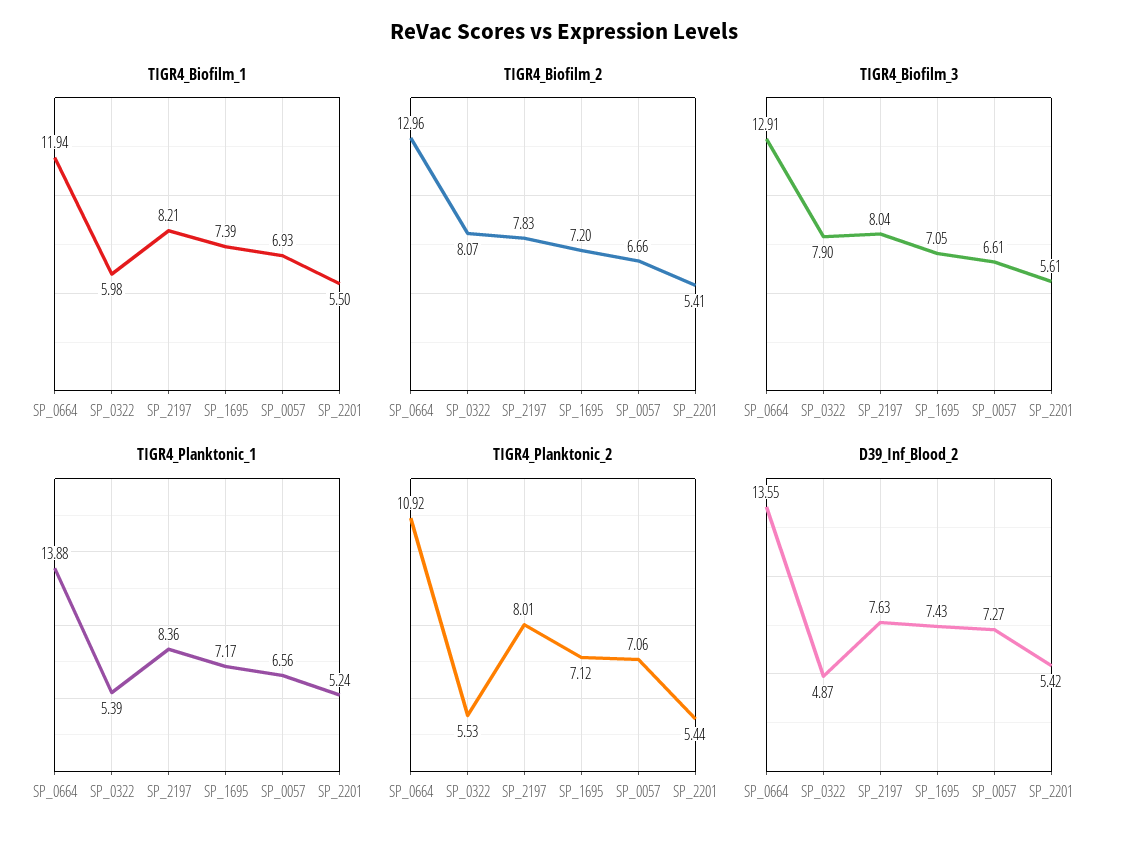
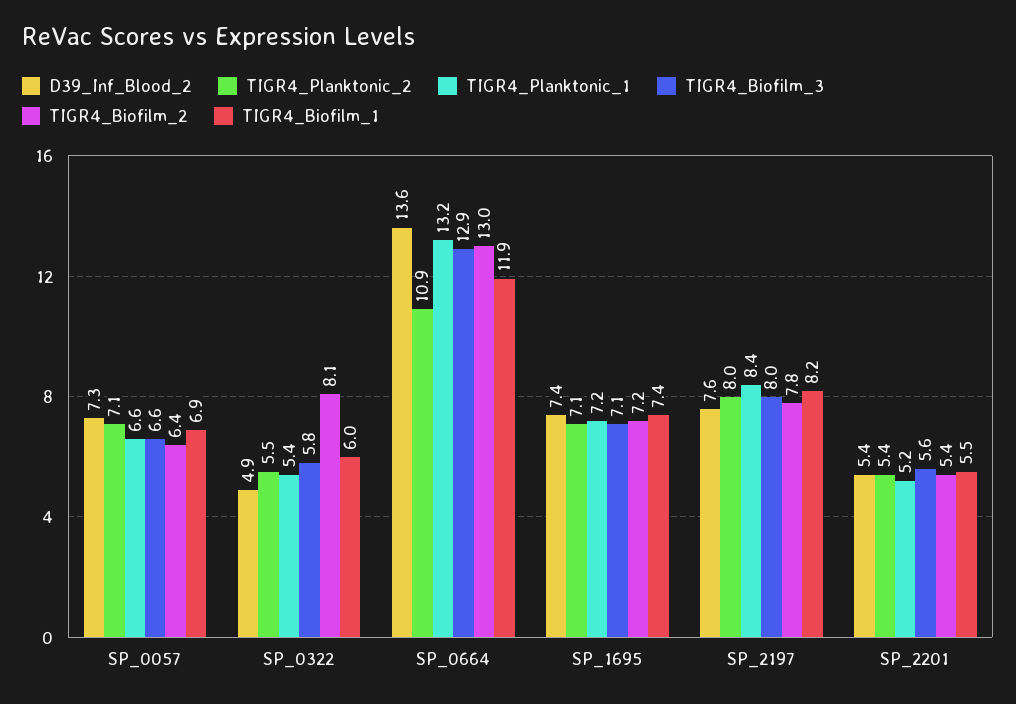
TIGR4_Biofilm_2, SP_0057: 6.66 -> 6.4
TIGR4_Biofilm_3, SP_0322: 7.9 -> 5.8
TIGR4_Planktonic_1, SP_0664: 13.88 -> 13.2

